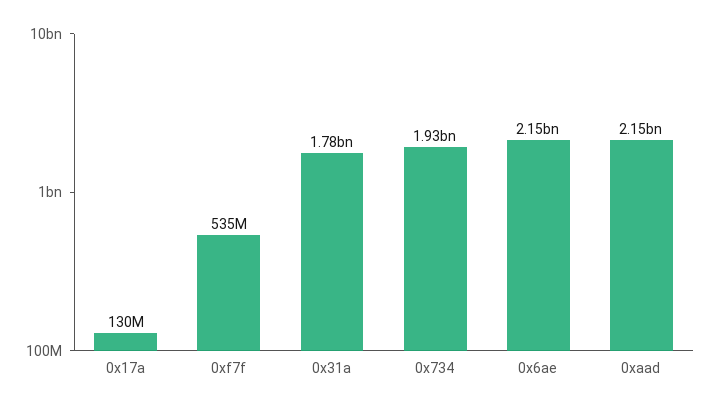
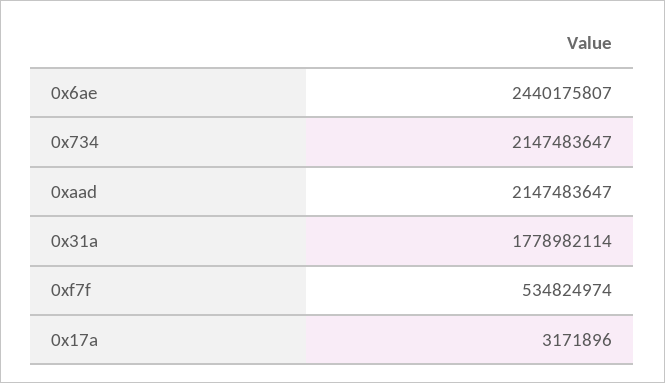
0x17a: 130000000 -> 3171896
0x734: 1930000000 -> 2147483647
0x6ae: 2150000000 -> 2440175807

